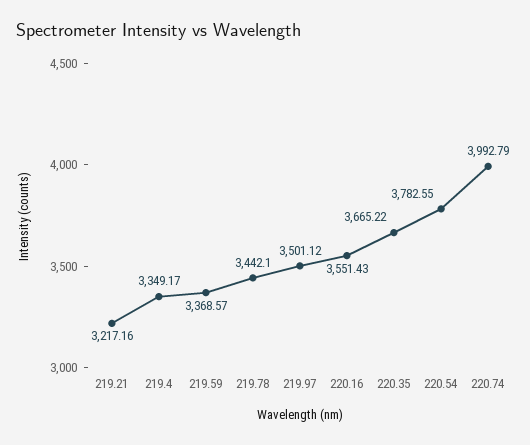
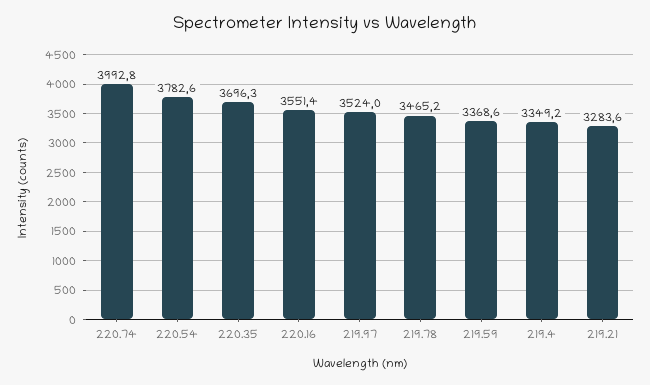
219.21: 3217.16 -> 3283.6
219.78: 3442.1 -> 3465.2
219.97: 3501.12 -> 3524
220.35: 3665.22 -> 3696.3

